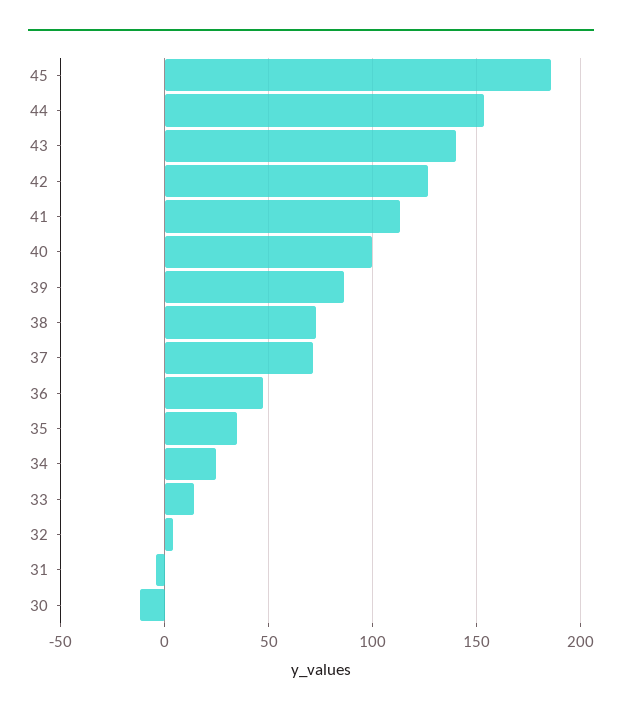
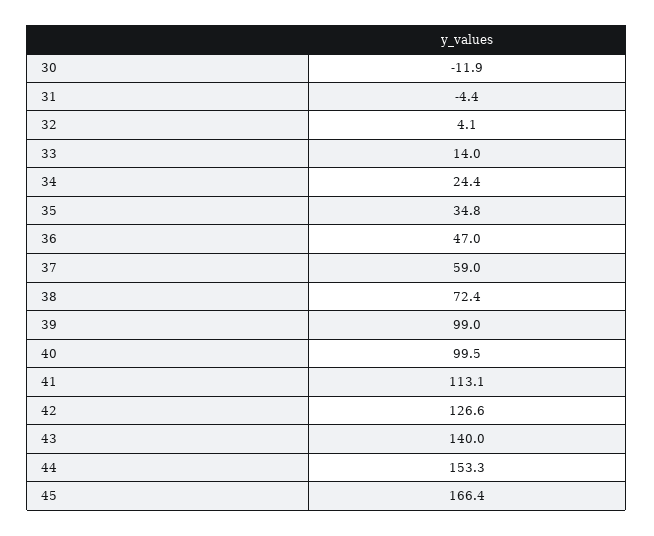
45: 185 -> 166.4
39: 85 -> 99
37: 70 -> 59

